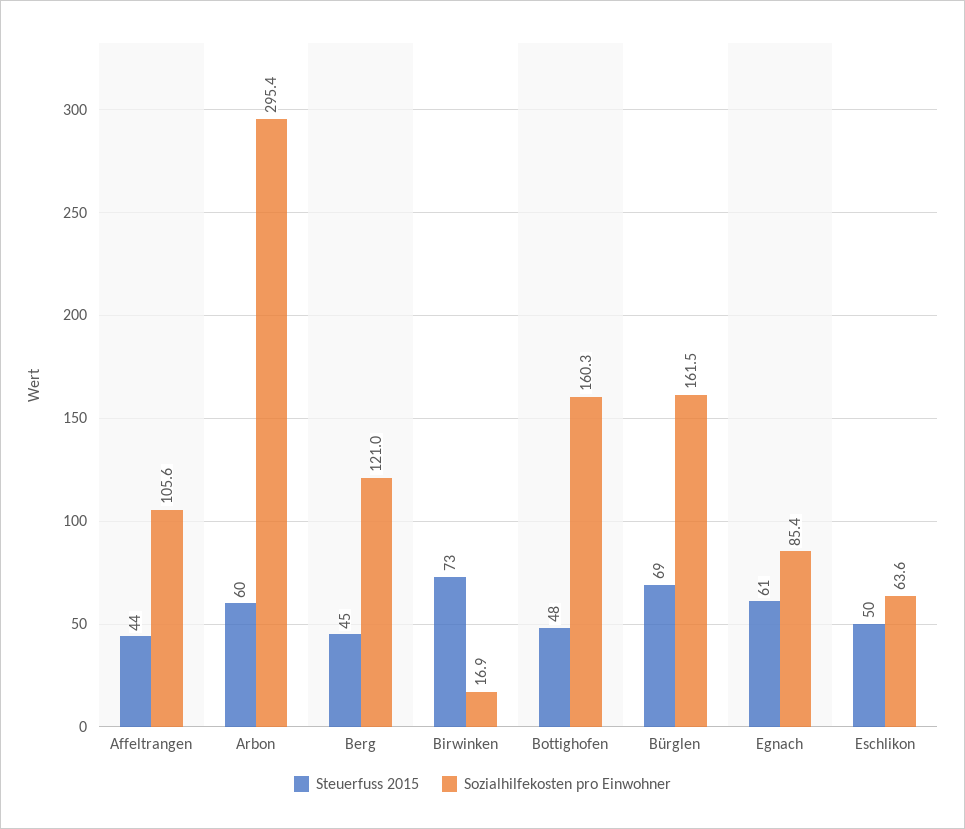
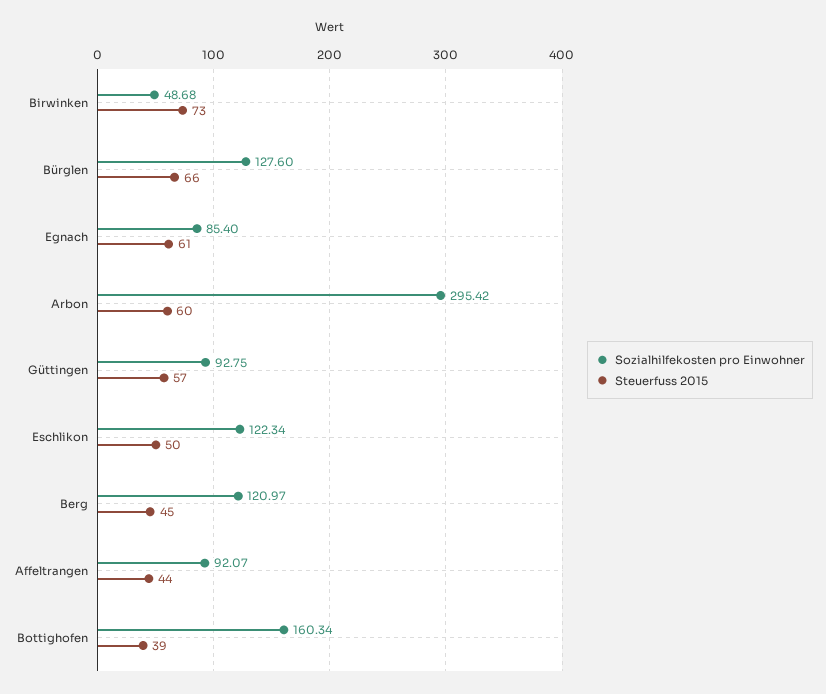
Sozialhilfekosten pro Einwohner, Affeltrangen: 105.6 -> 92.07
Sozialhilfekosten pro Einwohner, Birwinken: 16.9 -> 48.68
Steuerfuss 2015, Bottighofen: 48 -> 39
Steuerfuss 2015, Bürglen: 69 -> 66
Sozialhilfekosten pro Einwohner, Bürglen: 161.5 -> 127.6
Sozialhilfekosten pro Einwohner, Eschlikon: 63.6 -> 122.34
Sozialhilfekosten pro Einwohner, Güttingen: none -> 92.75
Steuerfuss 2015, Güttingen: none -> 57

